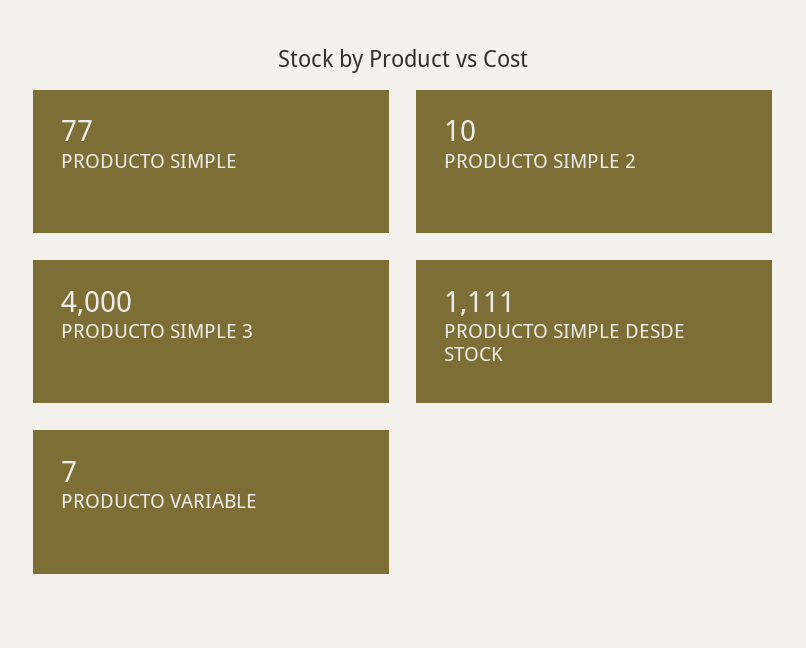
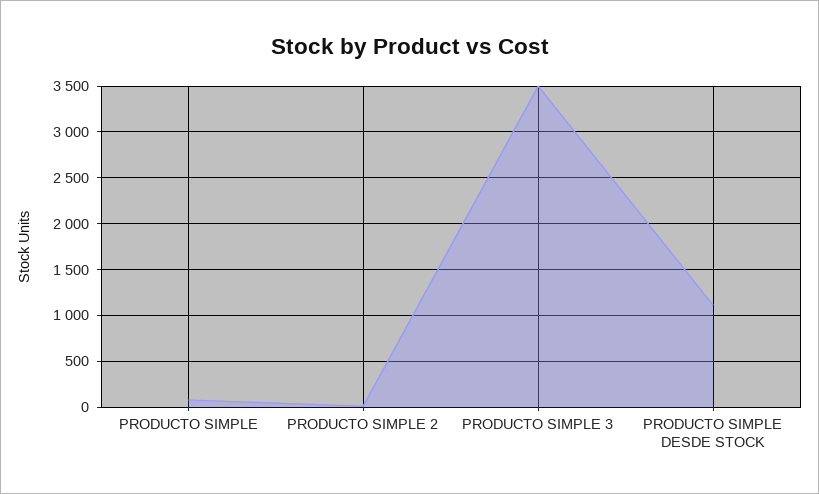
PRODUCTO SIMPLE 3: 4000 -> 3500
PRODUCTO VARIABLE: 7 -> none

